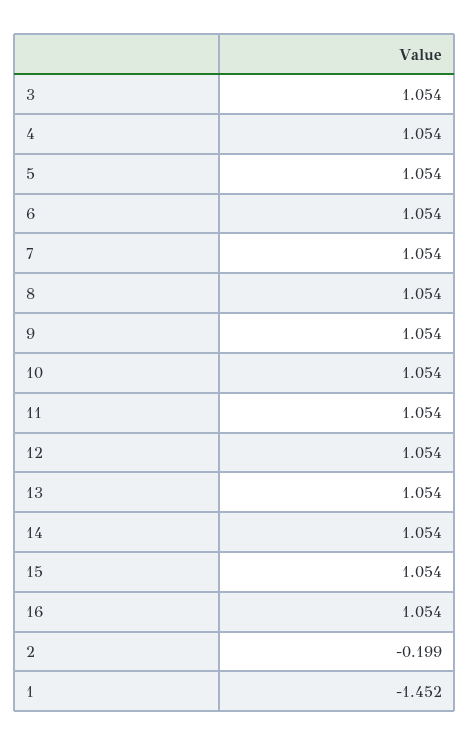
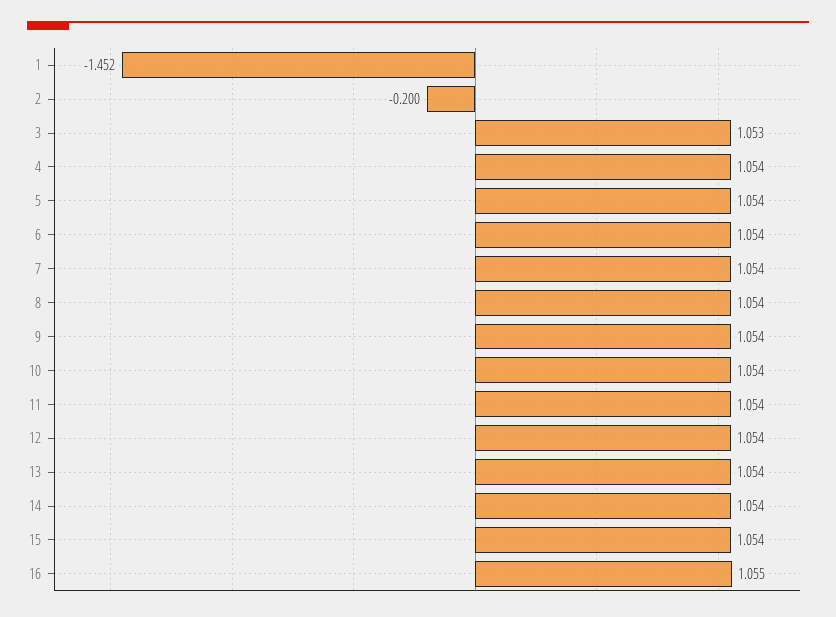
3: 1.054 -> 1.053
16: 1.054 -> 1.055
2: -0.199 -> -0.2

